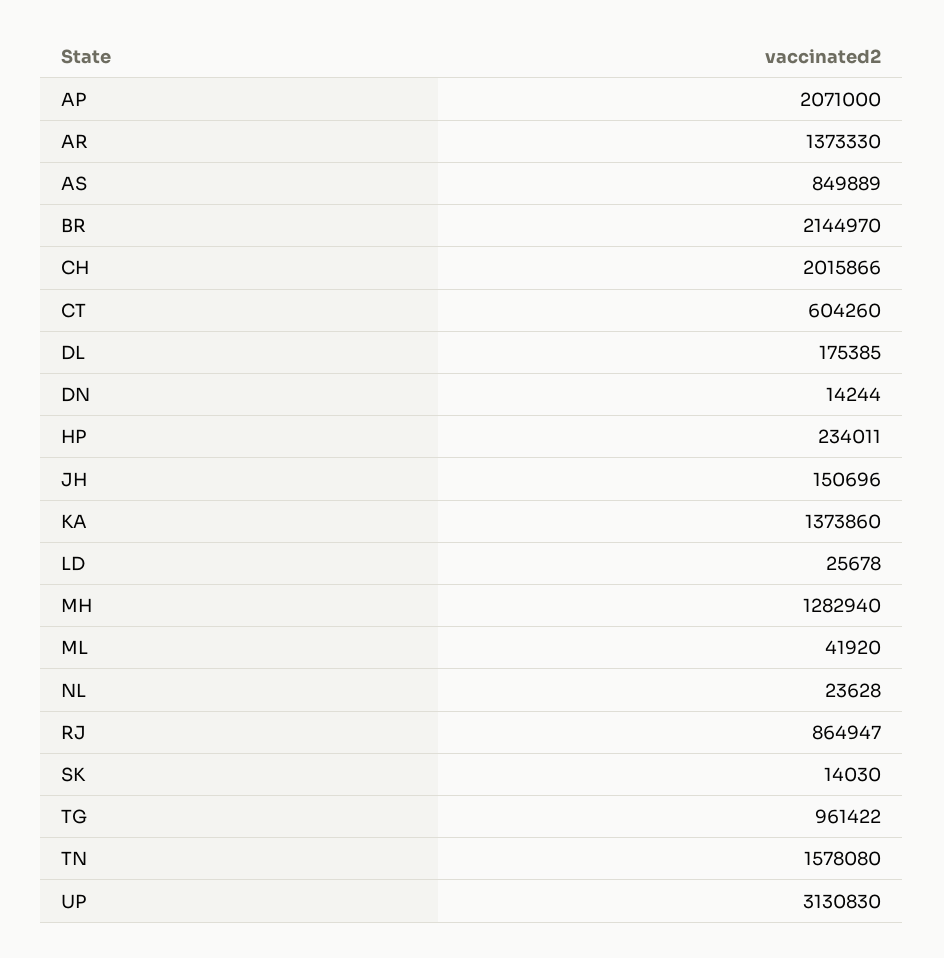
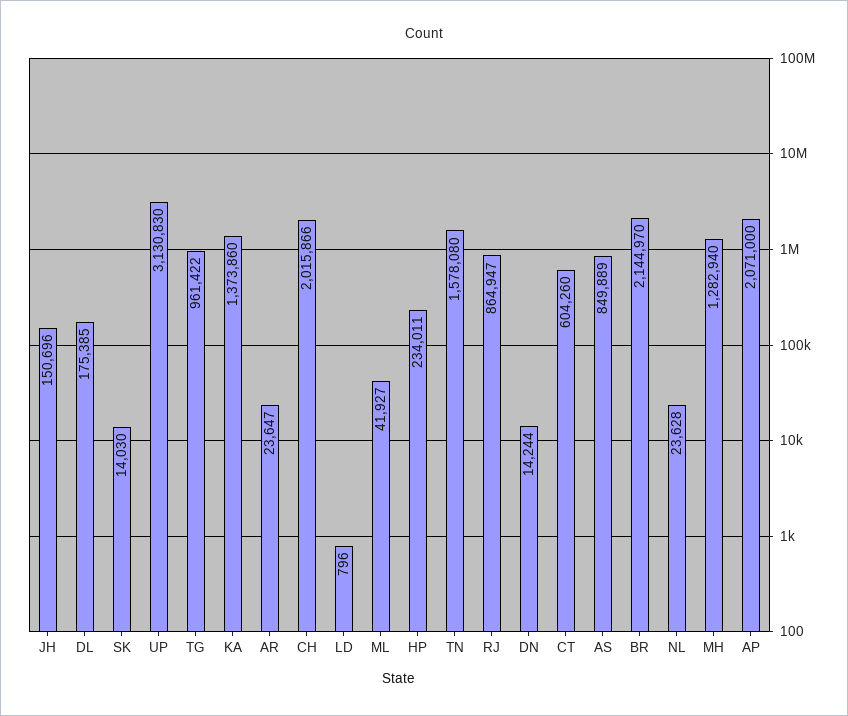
AR: 1373330 -> 23647
LD: 25678 -> 796
ML: 41920 -> 41927

